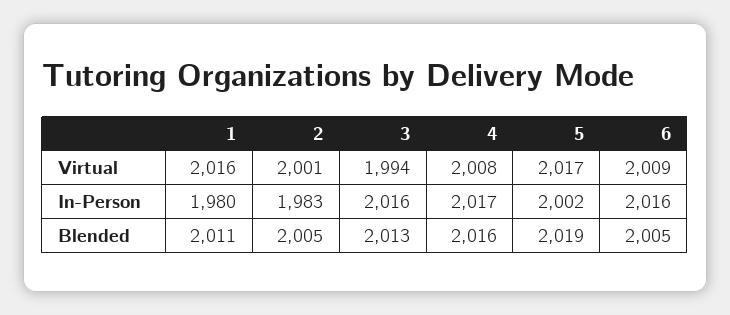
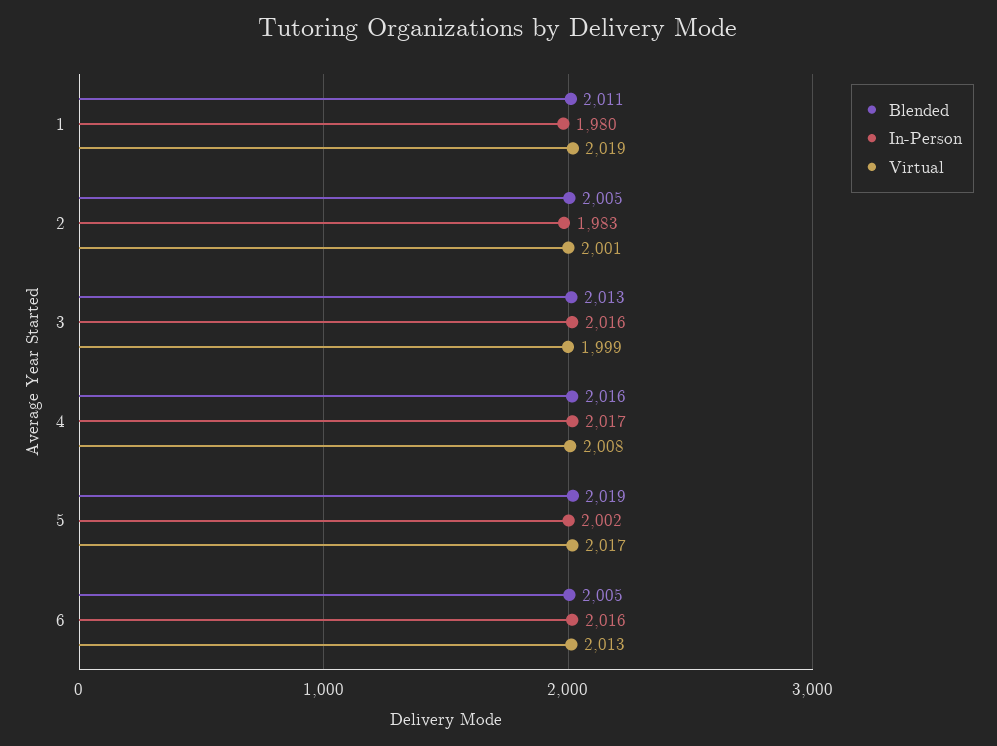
Virtual, 1: 2016 -> 2019
Virtual, 3: 1994 -> 1999
Virtual, 6: 2009 -> 2013

